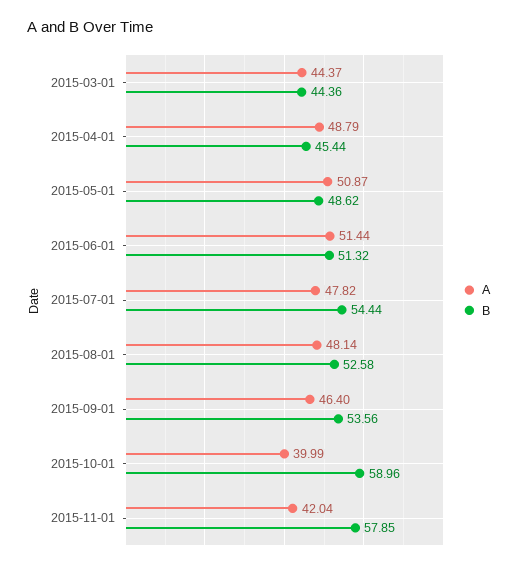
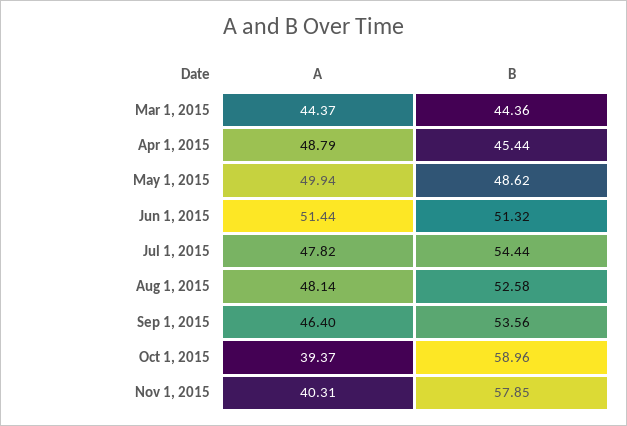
A, 2015-05-01: 50.87 -> 49.94
A, 2015-10-01: 39.99 -> 39.37
A, 2015-11-01: 42.04 -> 40.31

